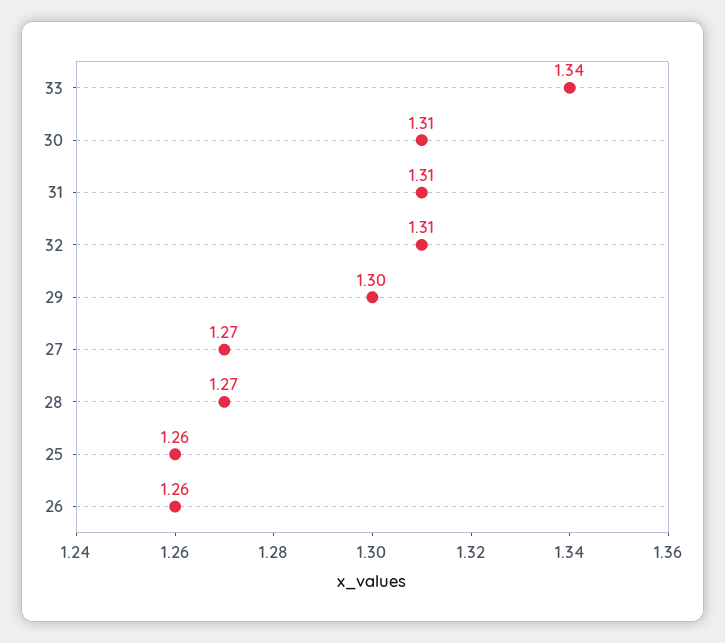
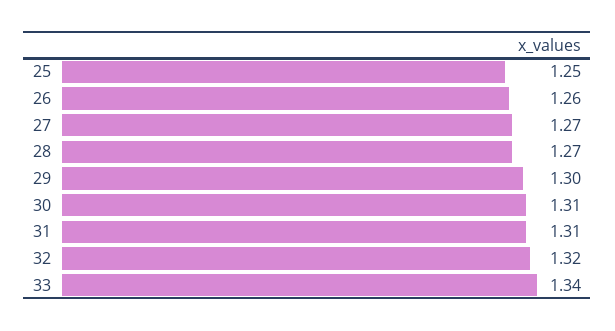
32: 1.31 -> 1.32
25: 1.26 -> 1.25

